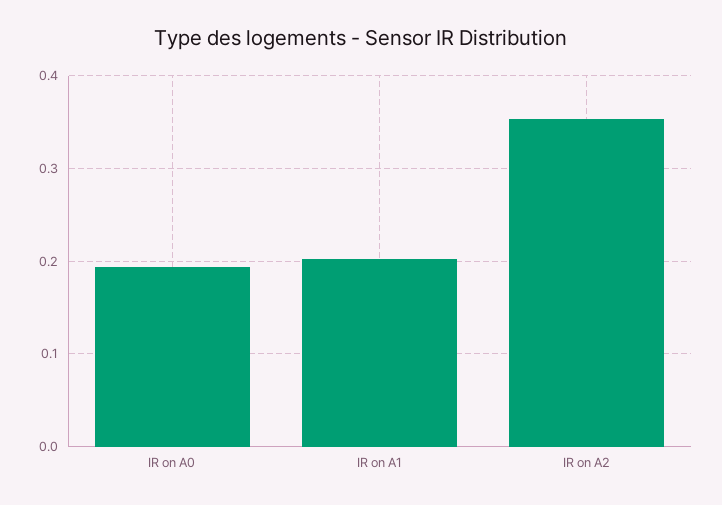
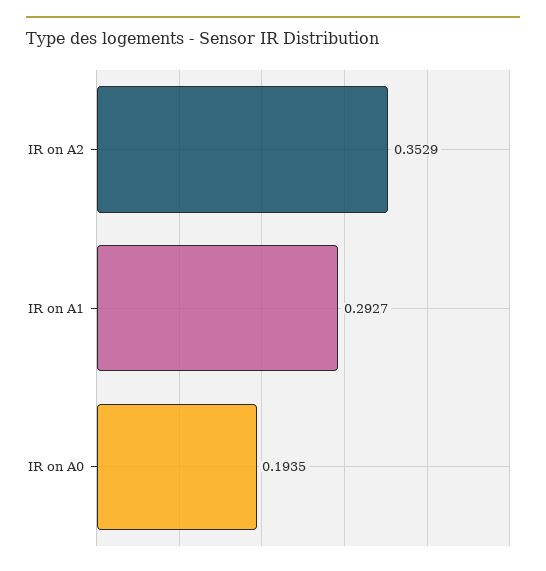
IR on A1: 0.2 -> 0.2927

